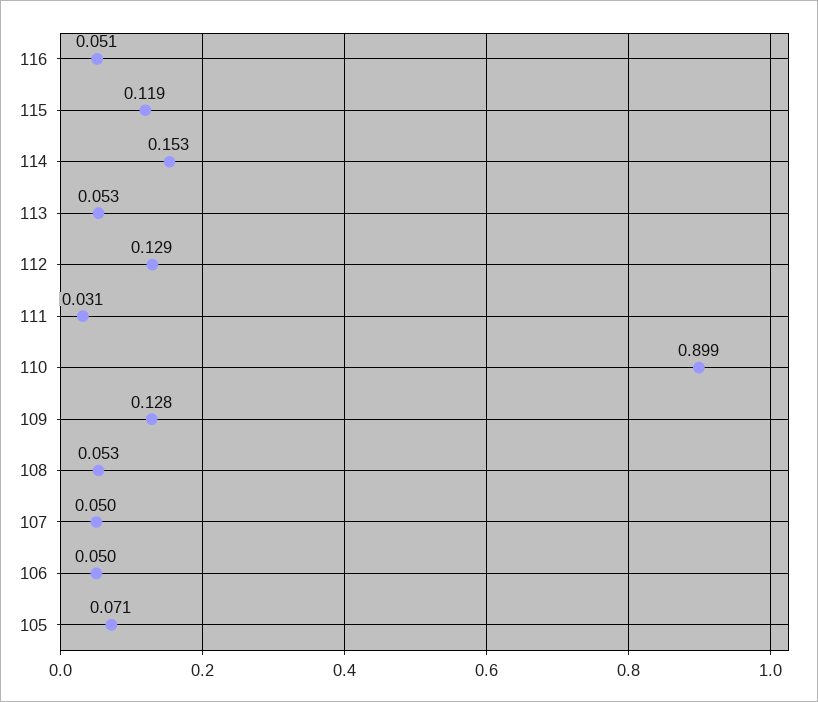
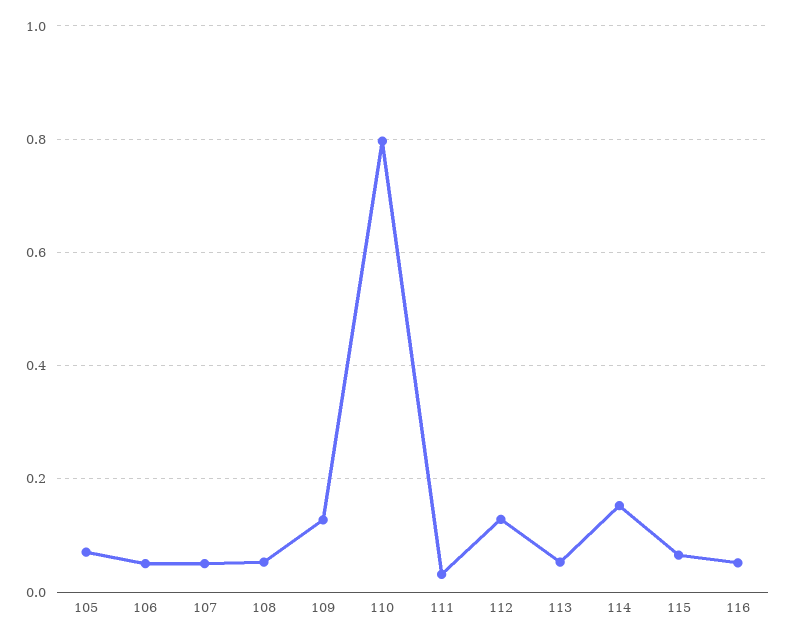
115: 0.119 -> 0.06
110: 0.899 -> 0.8

